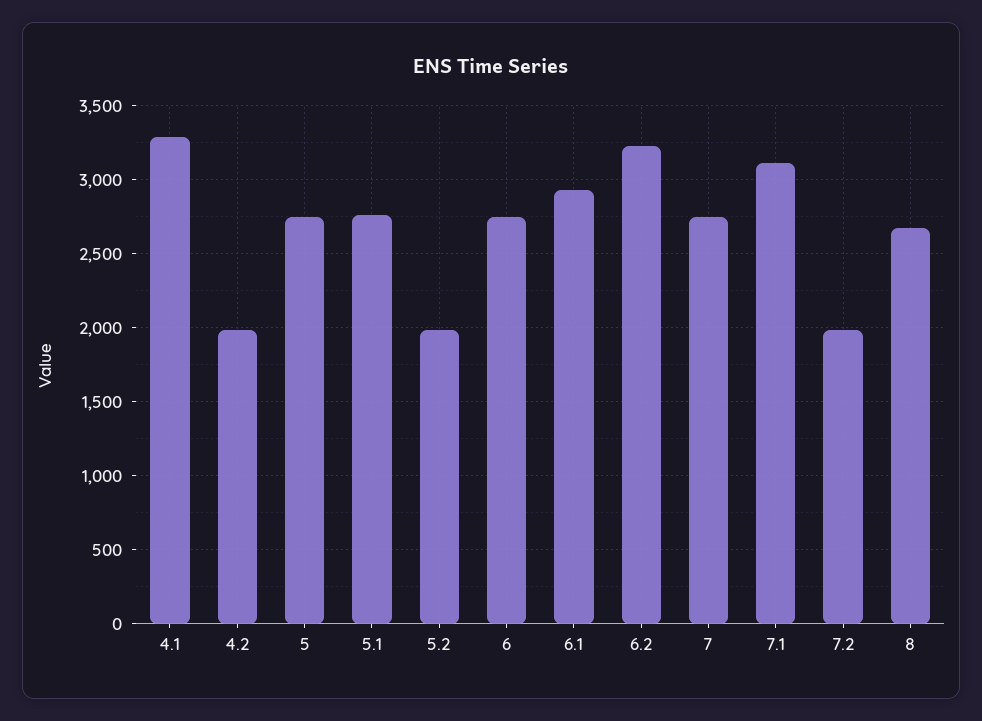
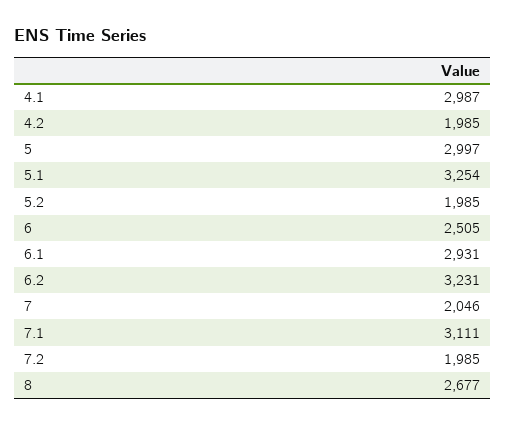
4.1: 3300 -> 2987
5: 2750 -> 2997
5.1: 2750 -> 3254
6: 2750 -> 2505
7: 2750 -> 2046

